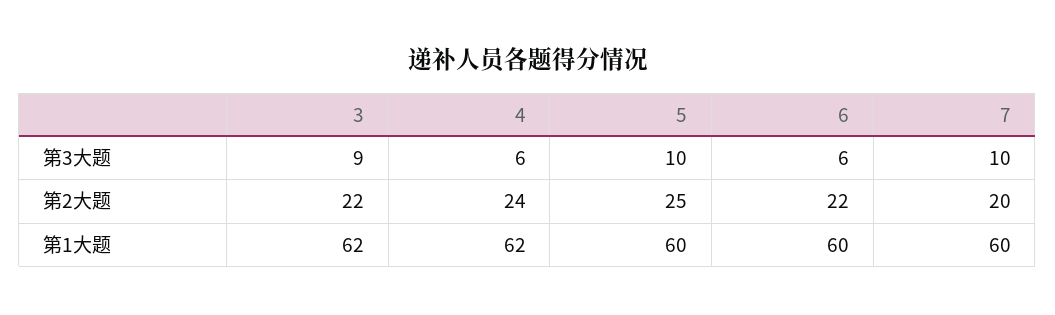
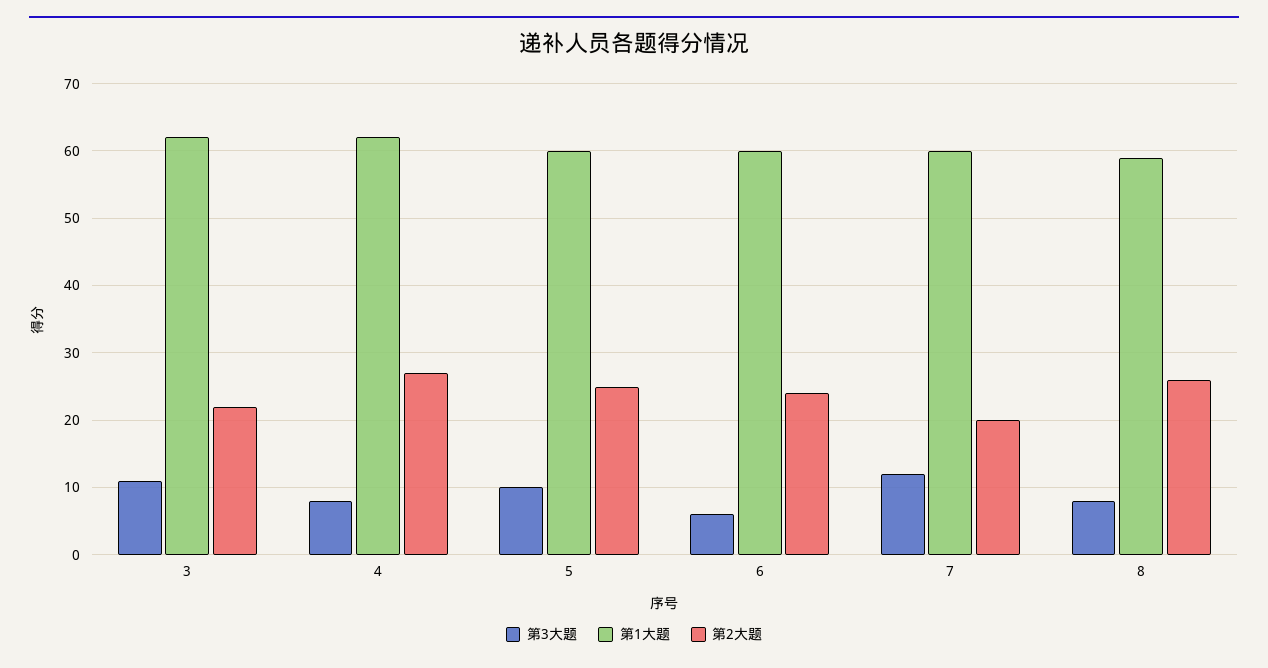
第3大题, 3: 9 -> 11
第3大题, 4: 6 -> 8
第3大题, 7: 10 -> 12
第2大题, 4: 24 -> 27
第2大题, 6: 22 -> 24
第3大题, 8: none -> 8
第1大题, 8: none -> 59
第2大题, 8: none -> 26

